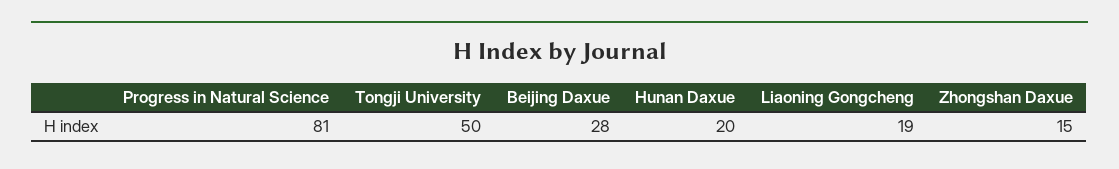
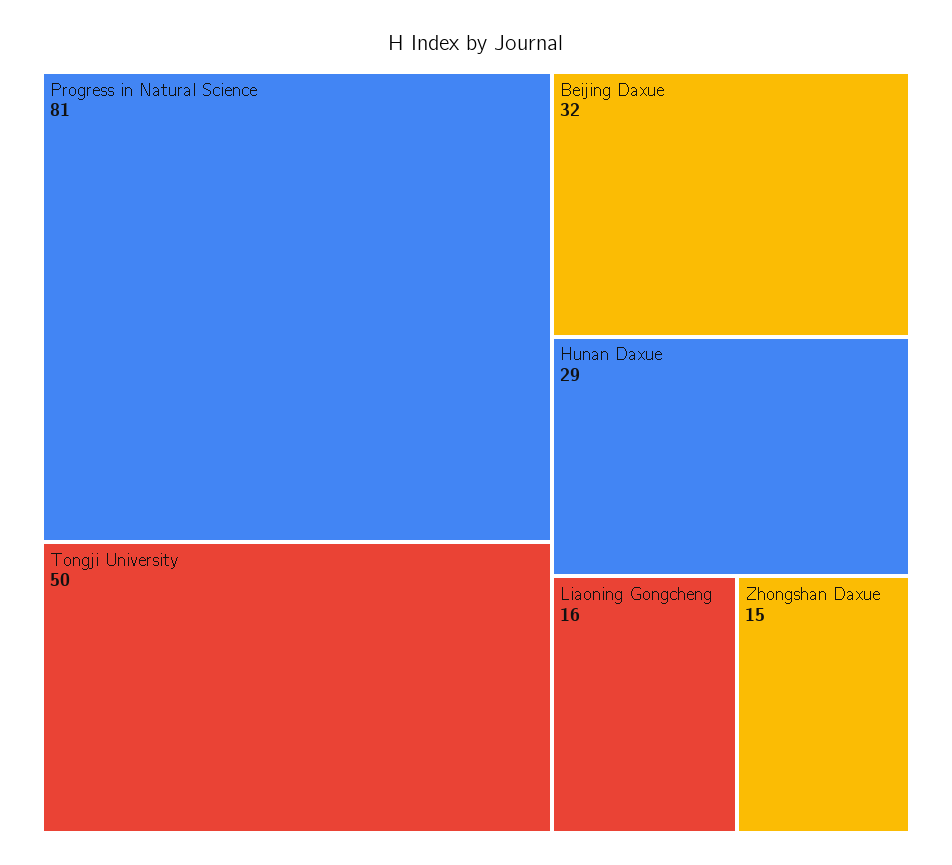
Beijing Daxue: 28 -> 32
Hunan Daxue: 20 -> 29
Liaoning Gongcheng: 19 -> 16

